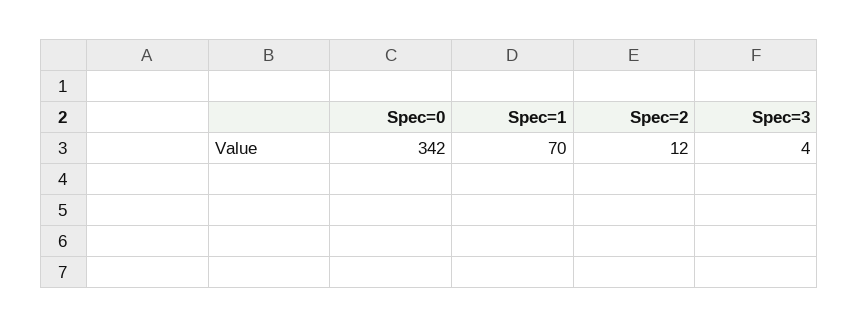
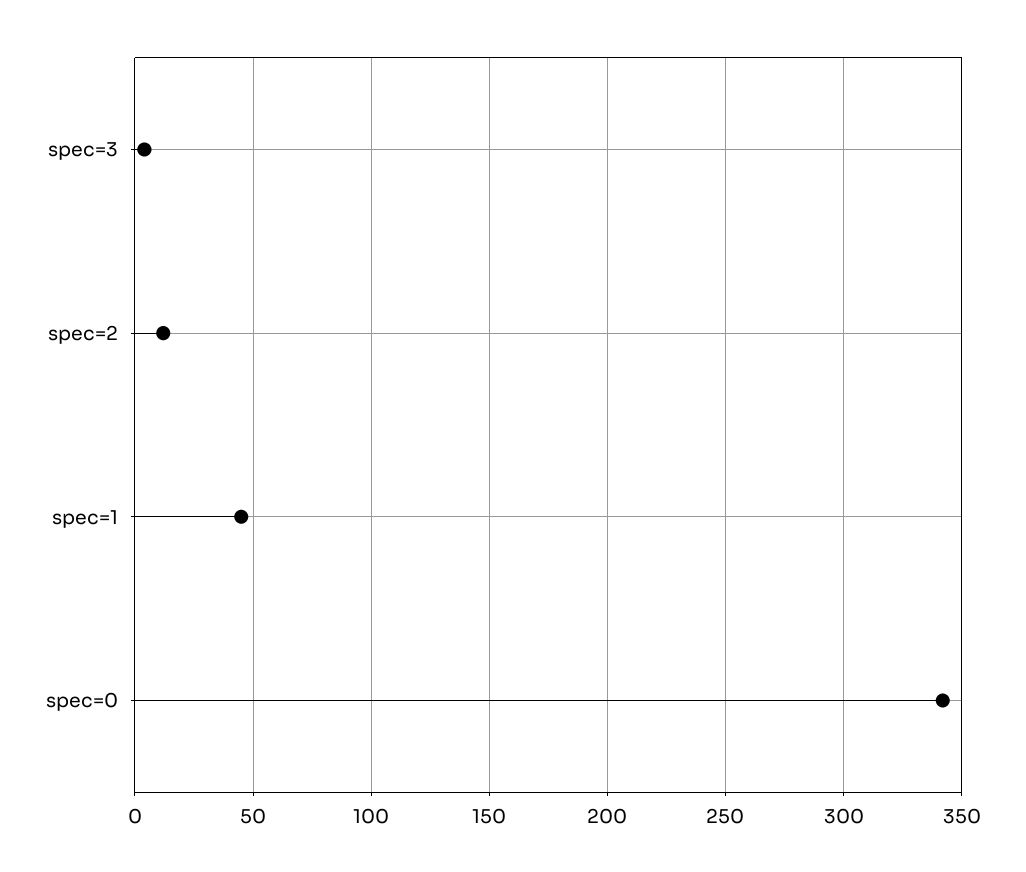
Spec=1: 70 -> 45

